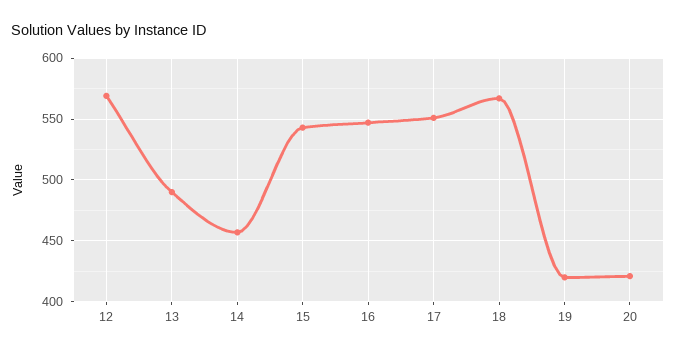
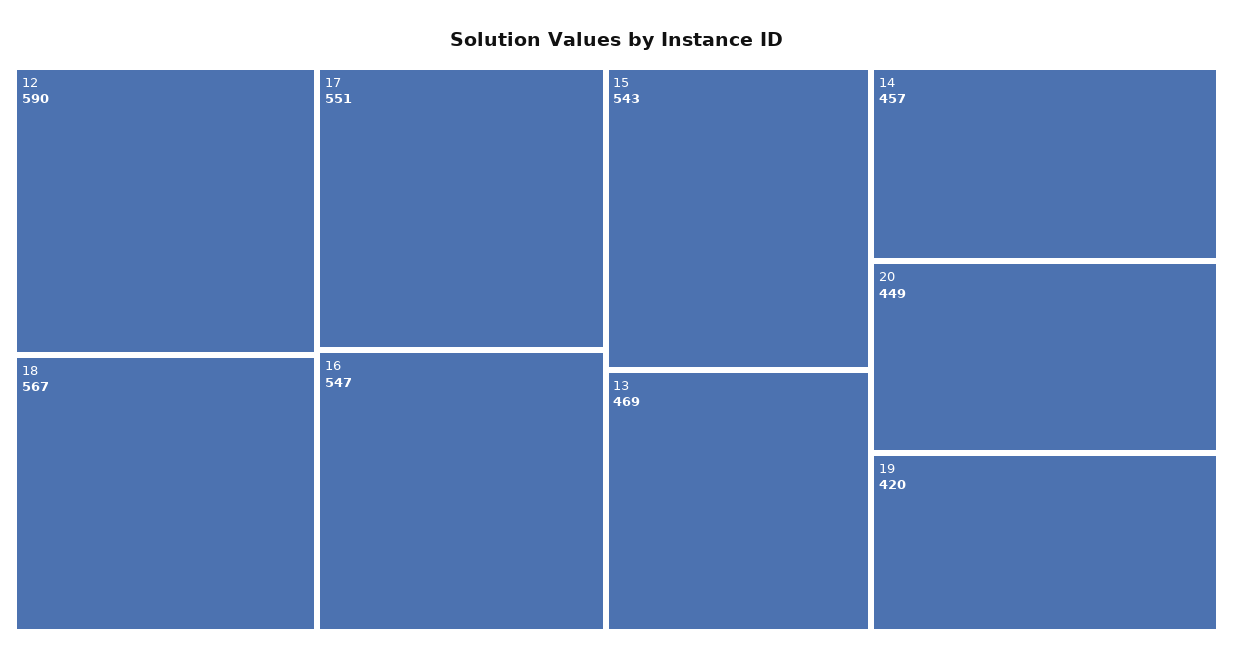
12: 570 -> 590
13: 490 -> 469
20: 420 -> 449

